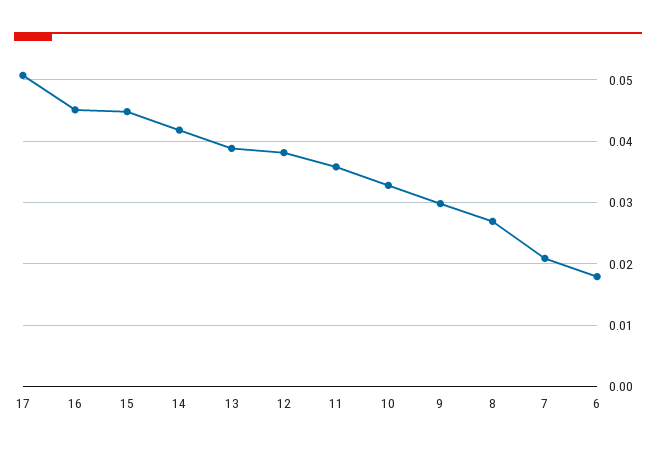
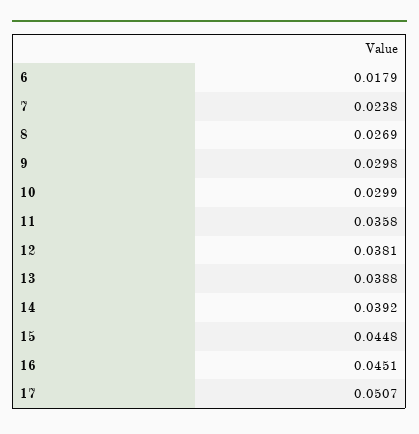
14: 0.042 -> 0.0392
10: 0.033 -> 0.0299
7: 0.021 -> 0.0238

